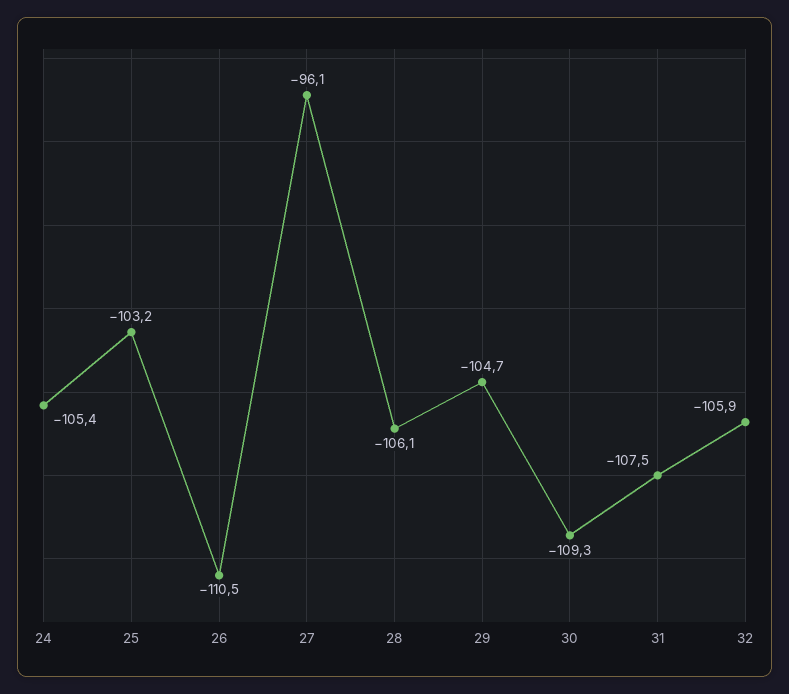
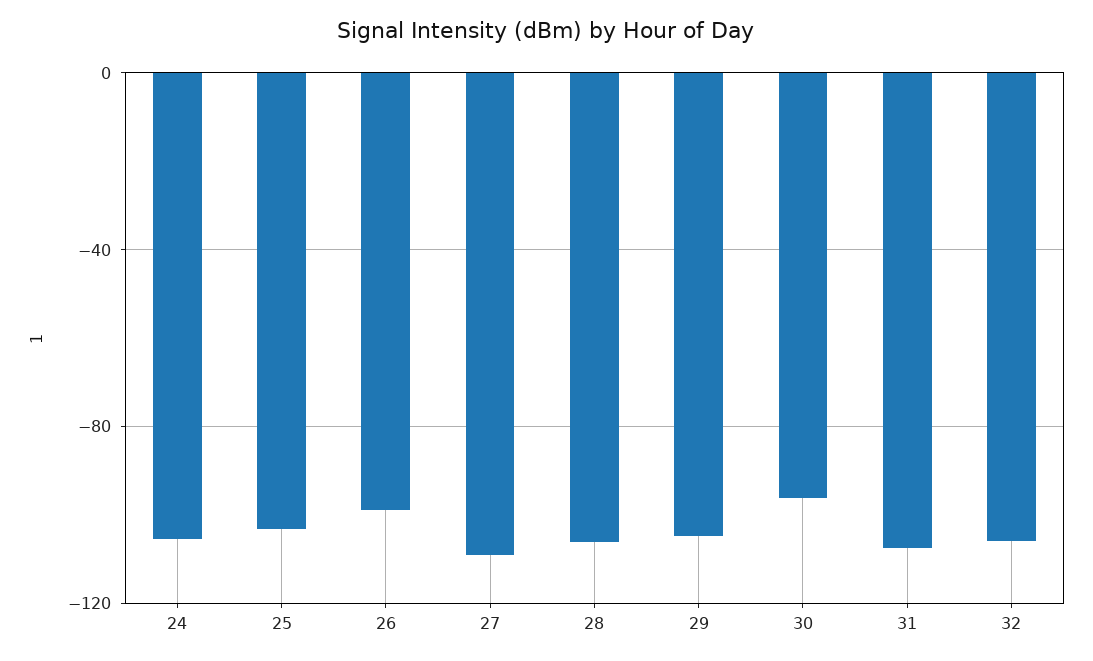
26: -110.5 -> -100
27: -96.1 -> -110
30: -109.3 -> -95

